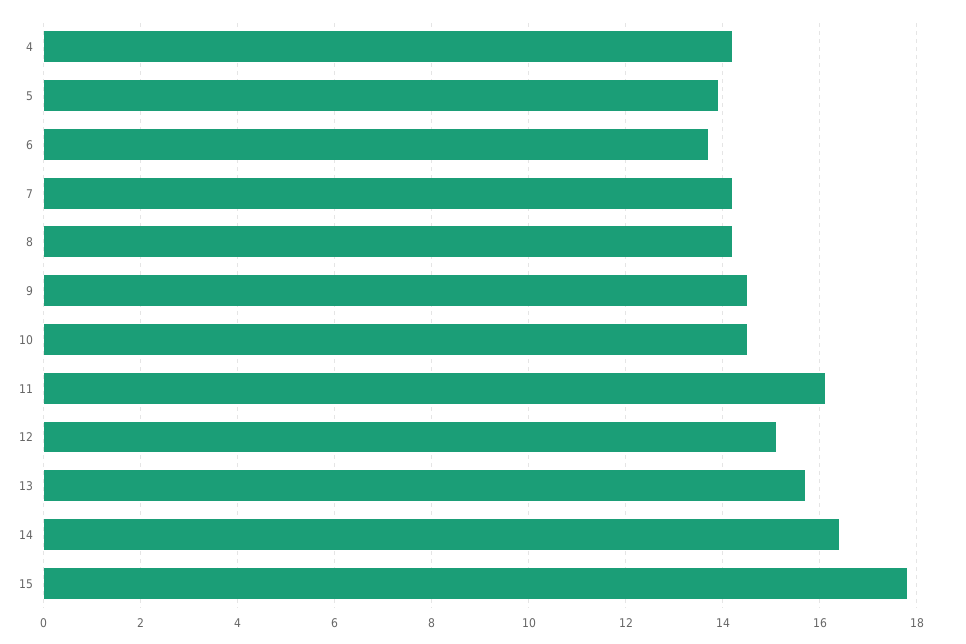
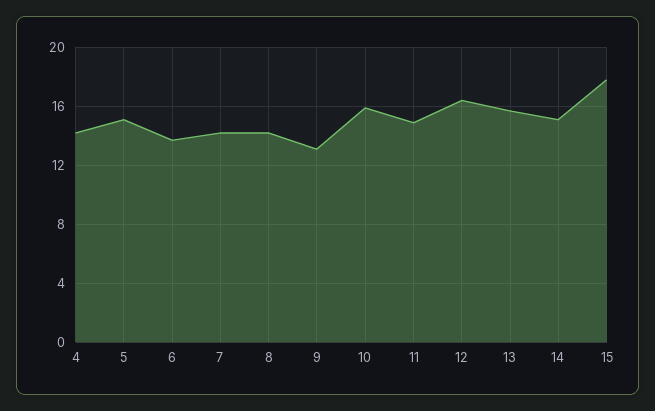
5: 14 -> 15
9: 14.5 -> 13
10: 14.5 -> 16
11: 16 -> 15
12: 15 -> 16.5
14: 16.5 -> 15

